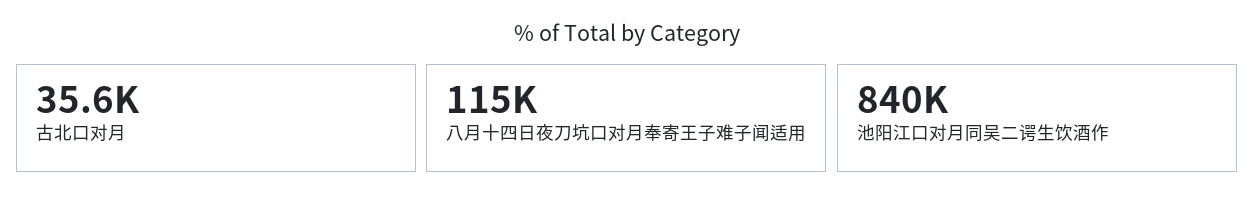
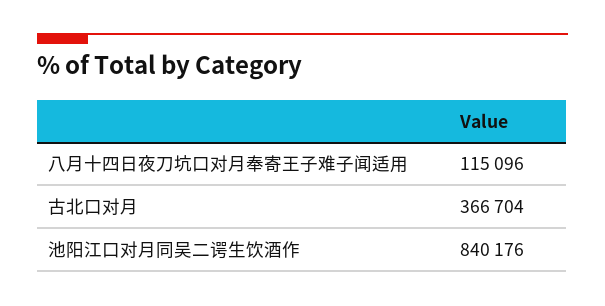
古北口对月: 35600 -> 366704

